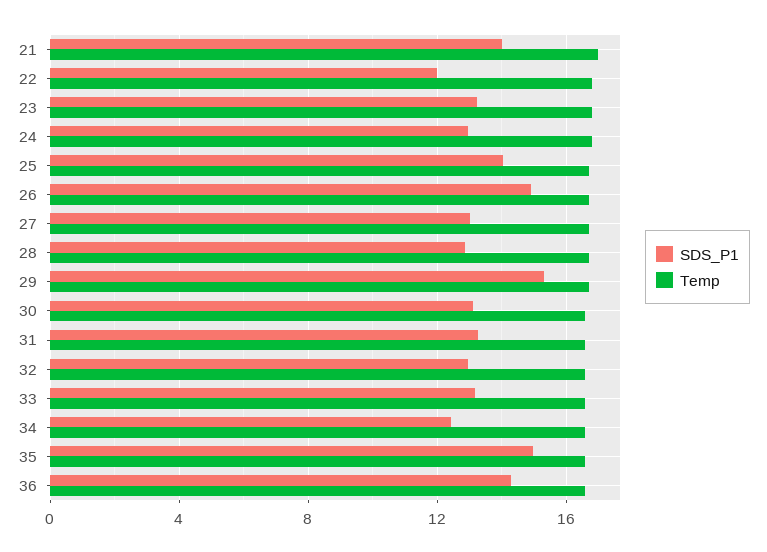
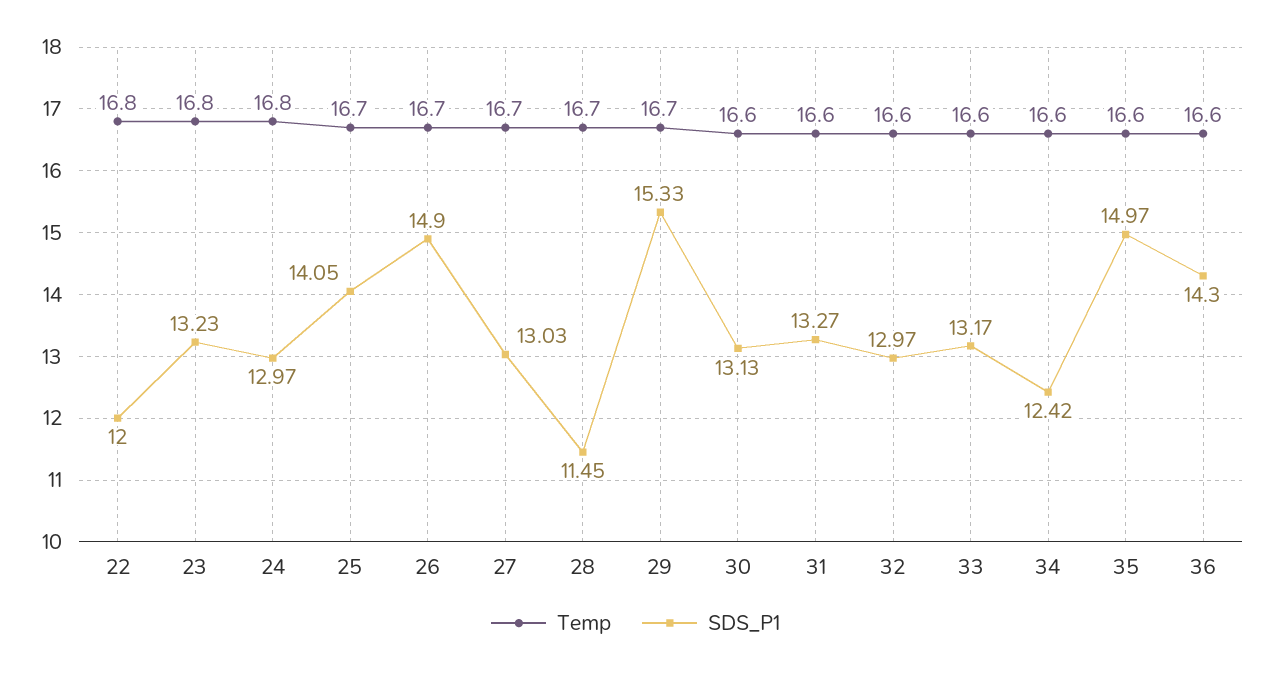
SDS_P1, 21: 14 -> none
Temp, 21: 17 -> none
SDS_P1, 28: 13 -> 11.45

